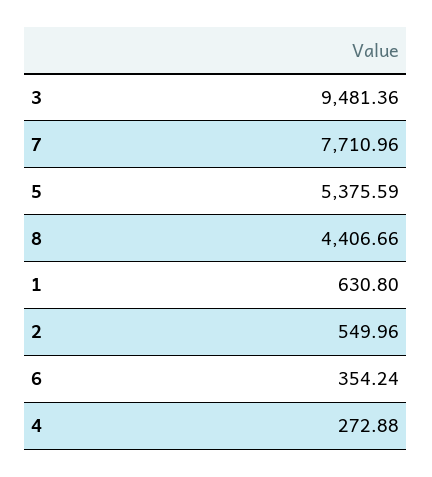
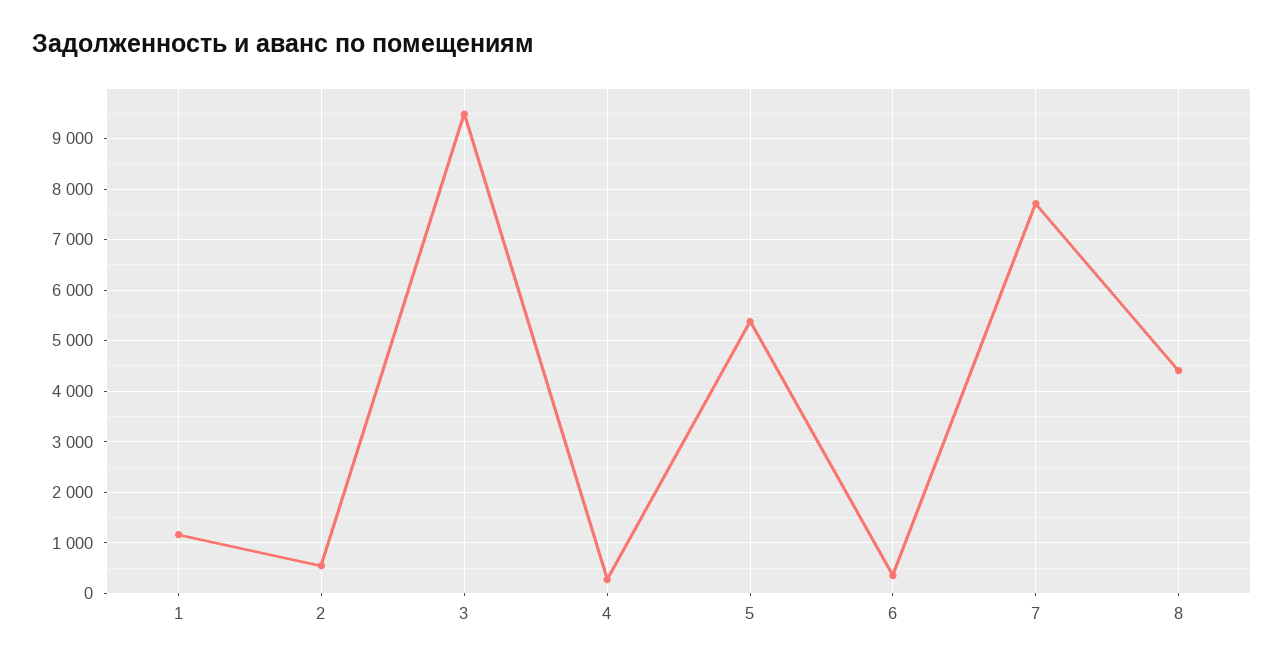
1: 630.8 -> 1200

